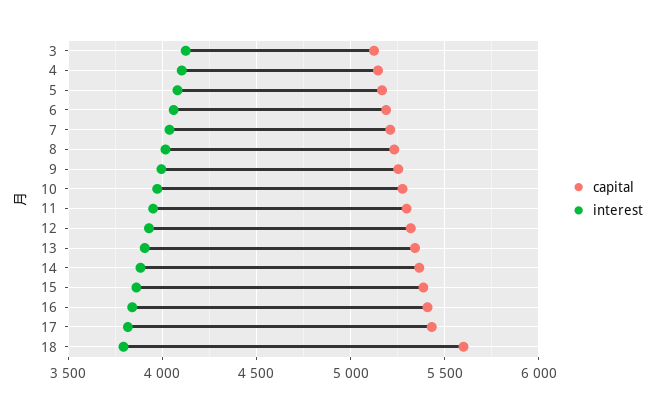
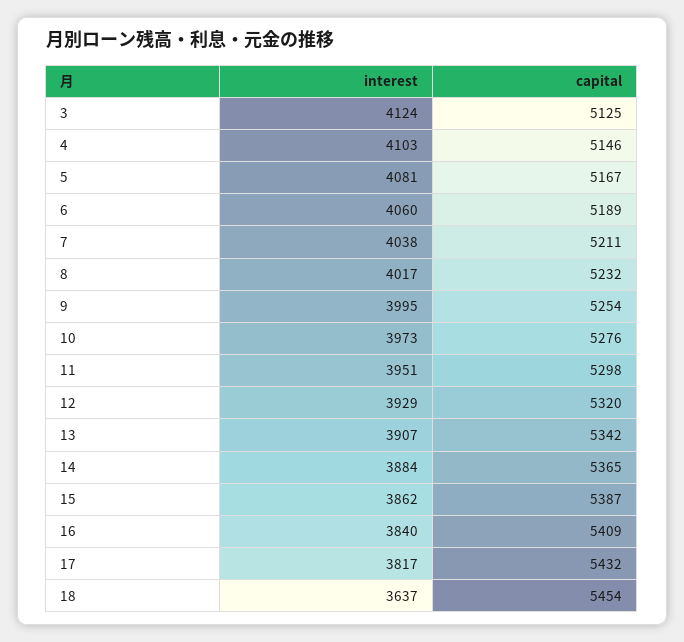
capital, 18: 5600 -> 5454
interest, 18: 3800 -> 3637

